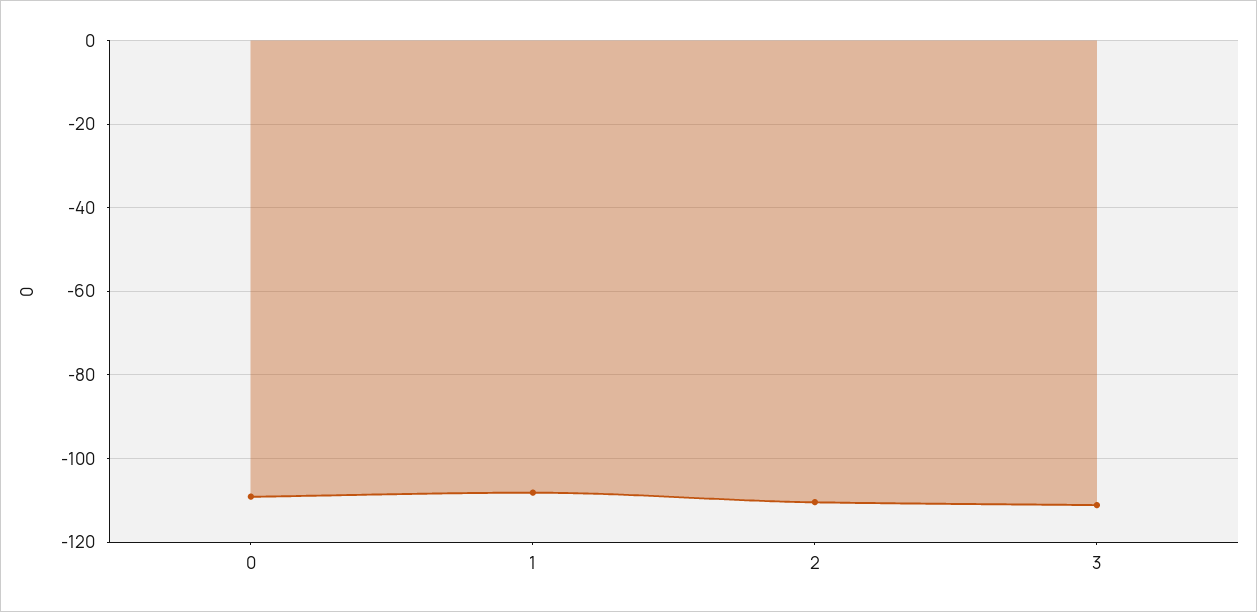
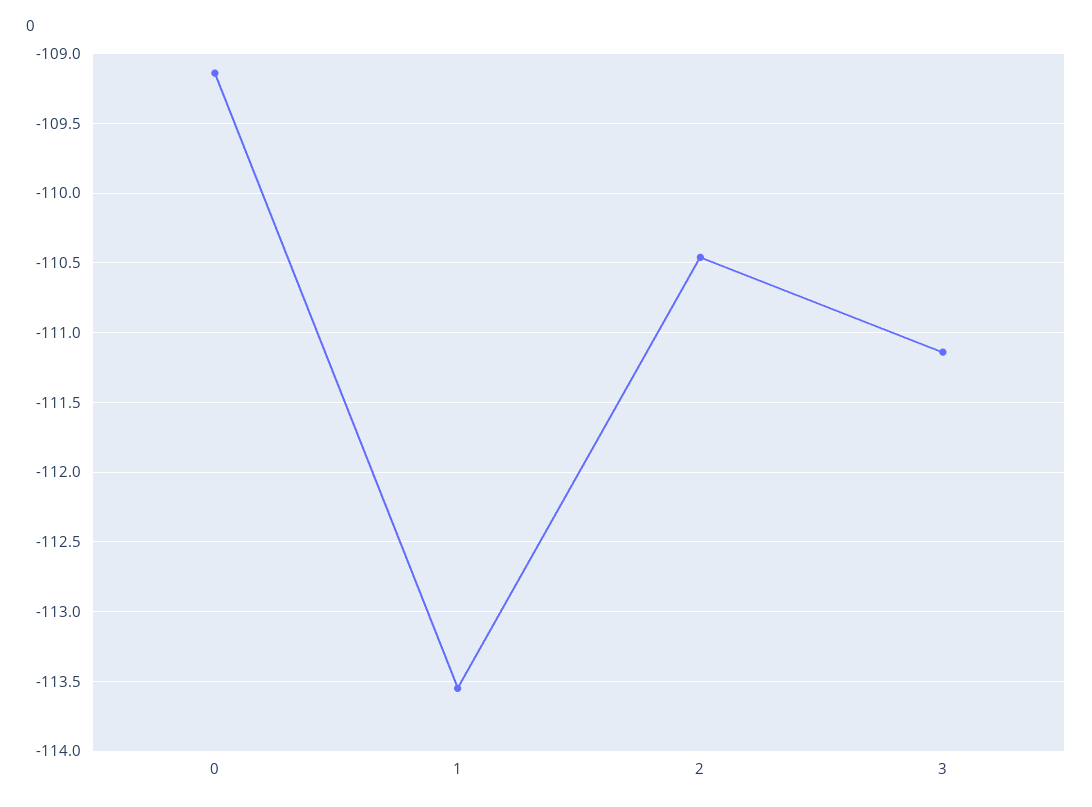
1: -108 -> -113.55

